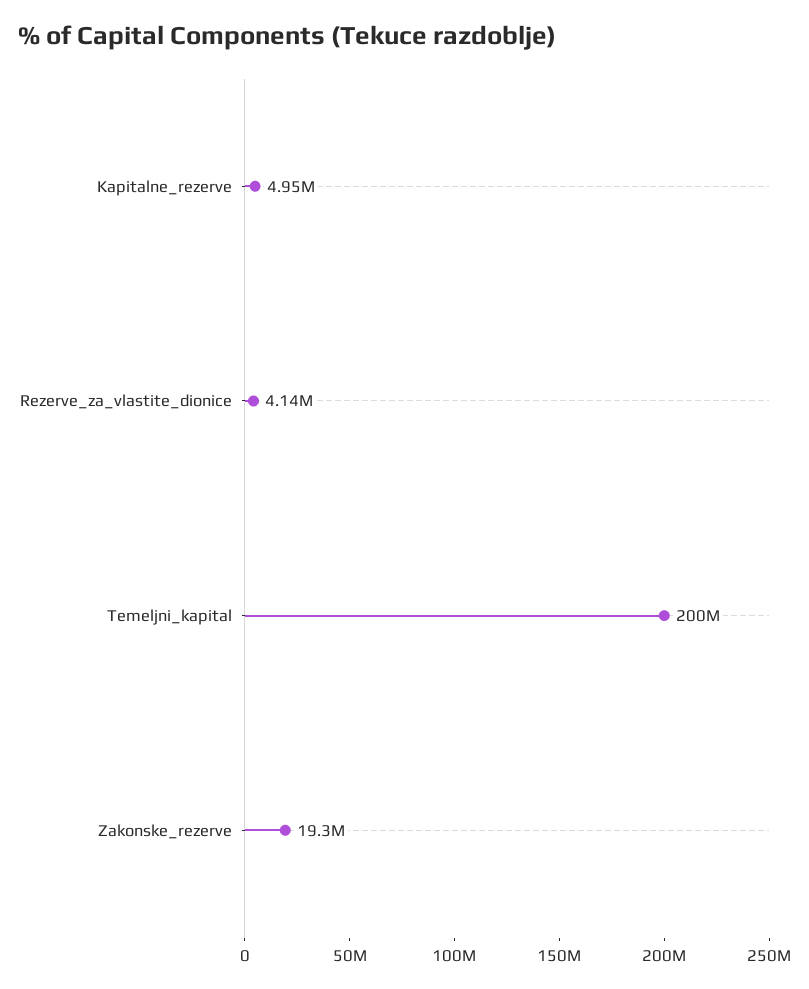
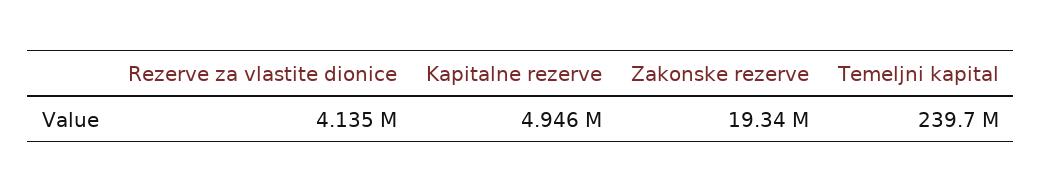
Temeljni_kapital: 200000000 -> 239700000

